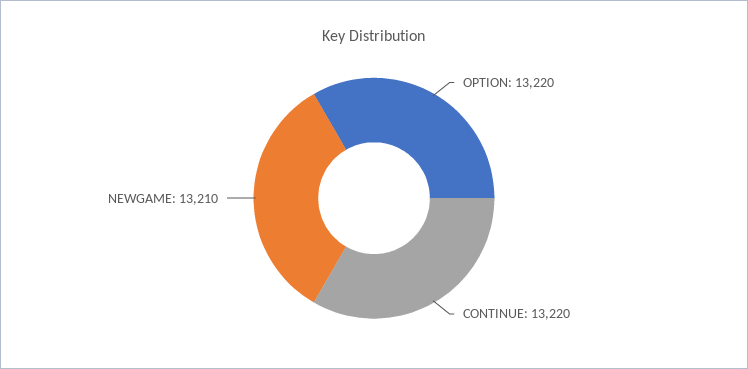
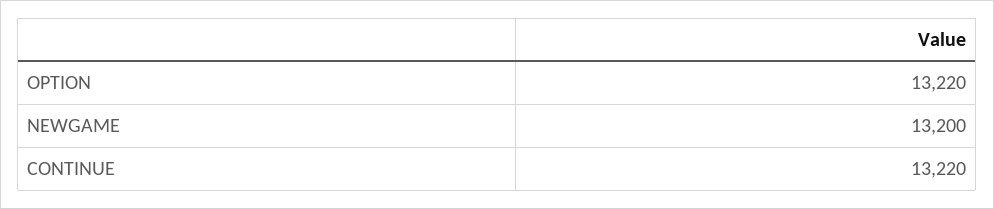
NEWGAME: 13210 -> 13200

